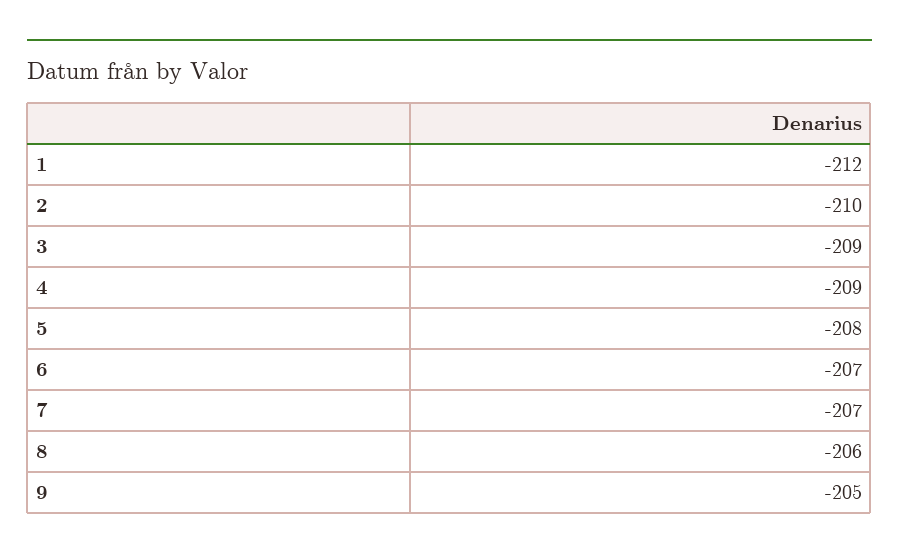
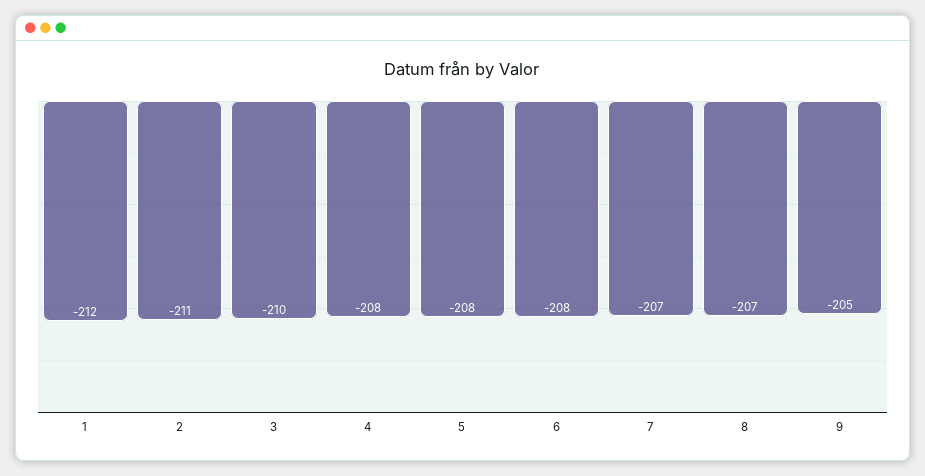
2: -210 -> -211
3: -209 -> -210
4: -209 -> -208
6: -207 -> -208
8: -206 -> -207

